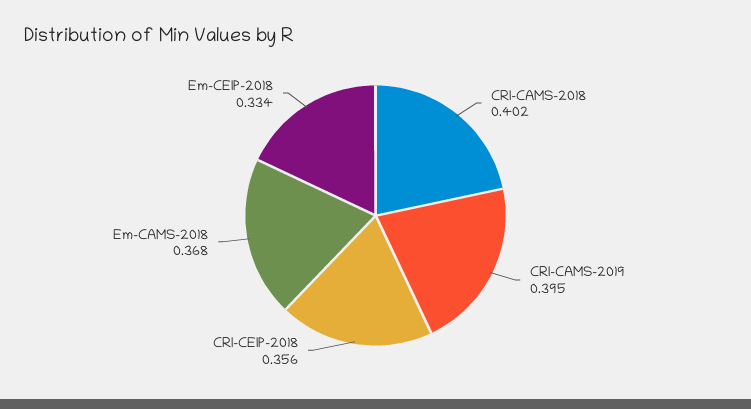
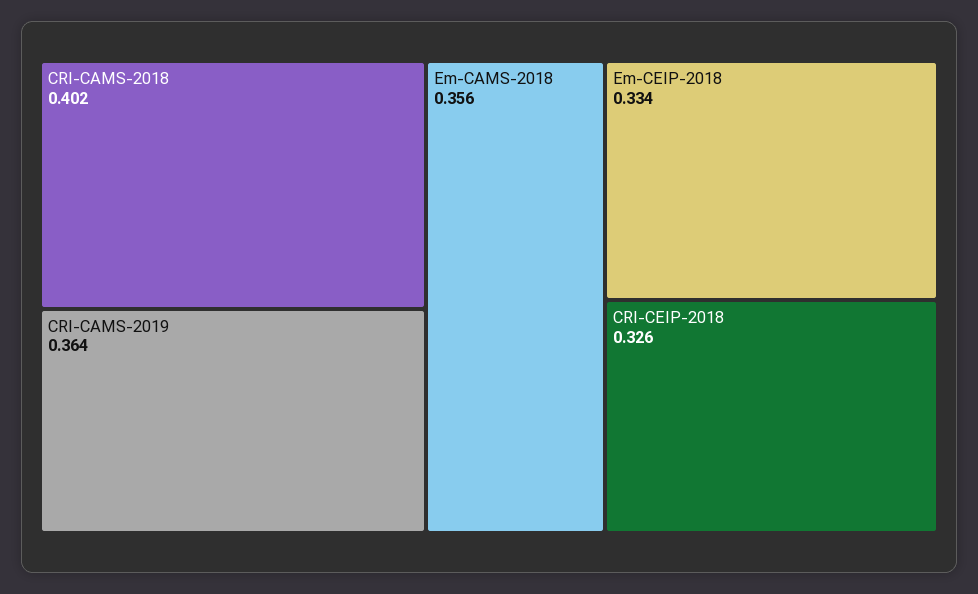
CRI-CAMS-2019: 0.395 -> 0.364
CRI-CEIP-2018: 0.356 -> 0.326
Em-CAMS-2018: 0.368 -> 0.356

